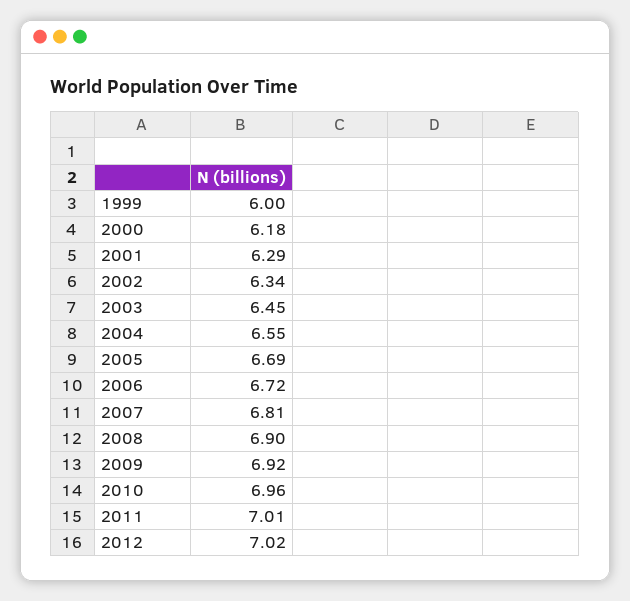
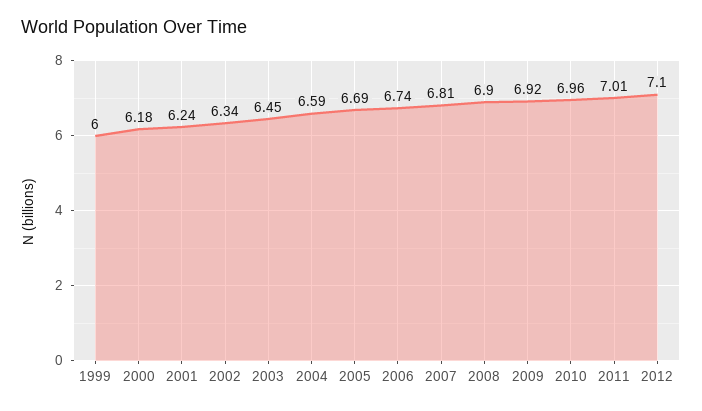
2001: 6.29 -> 6.24
2004: 6.55 -> 6.59
2006: 6.72 -> 6.74
2012: 7.02 -> 7.1

